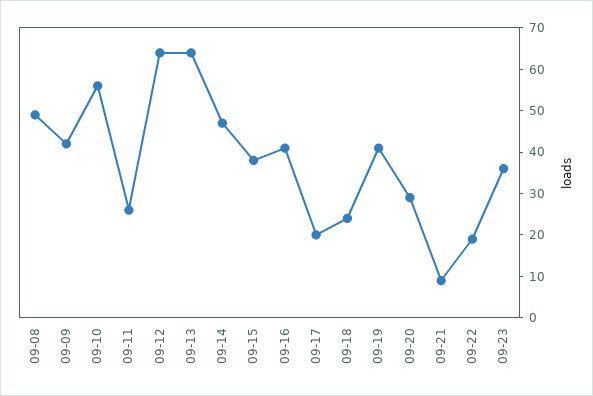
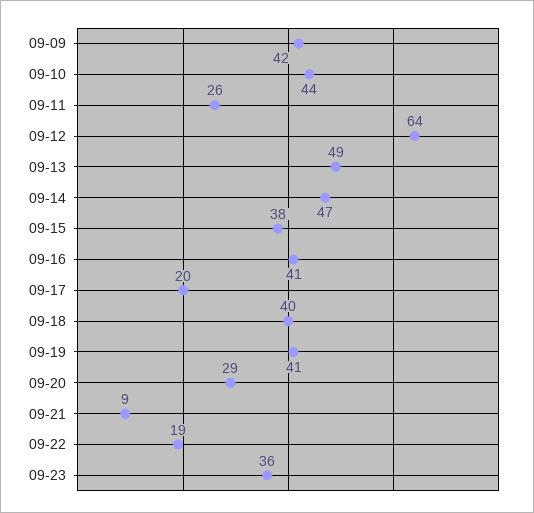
09-08: 50 -> none
09-10: 55 -> 44
09-13: 65 -> 49
09-18: 25 -> 40

